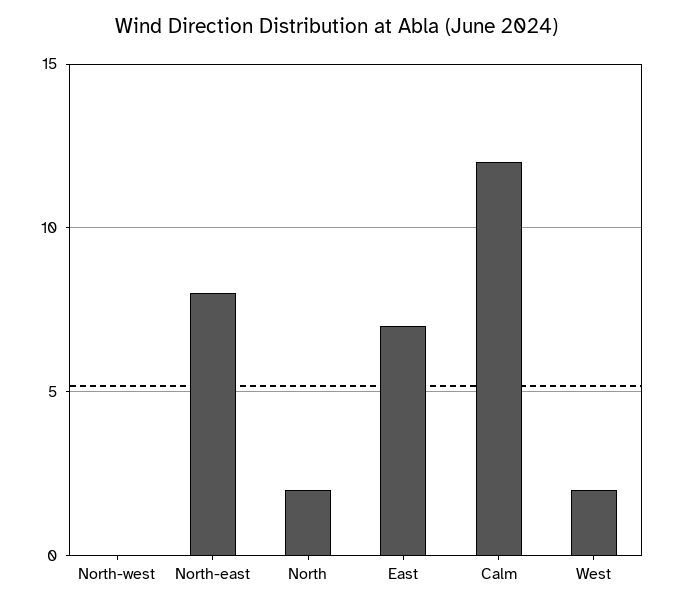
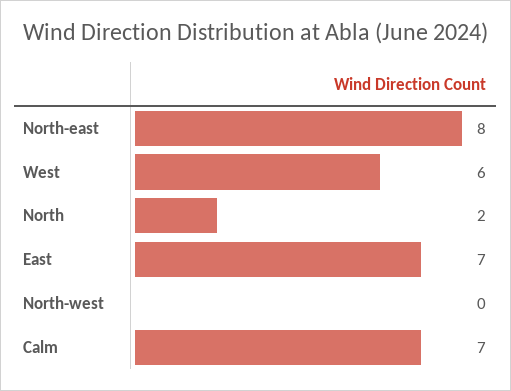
Calm: 12 -> 7
West: 2 -> 6

